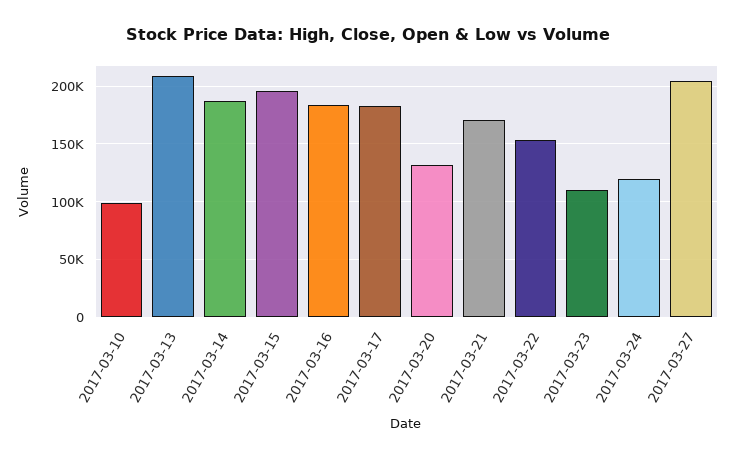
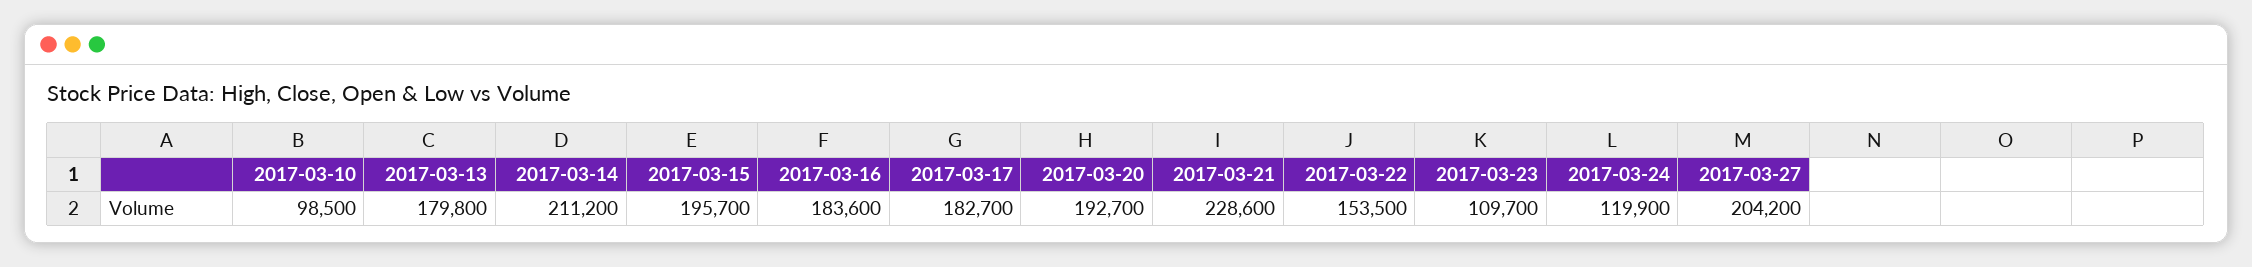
2017-03-13: 210000 -> 179800
2017-03-14: 190000 -> 211200
2017-03-20: 130000 -> 192700
2017-03-21: 170000 -> 228600

